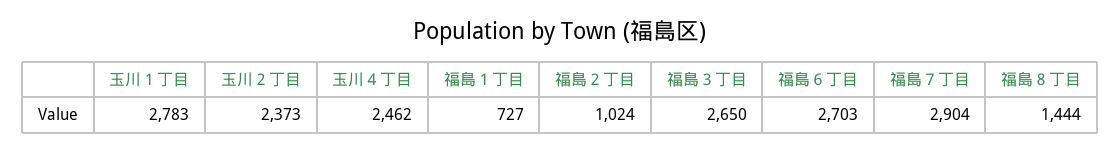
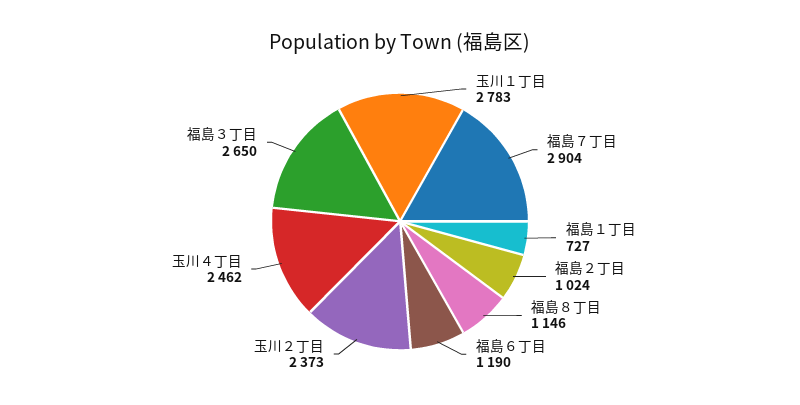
福島６丁目: 2703 -> 1190
福島８丁目: 1444 -> 1146

